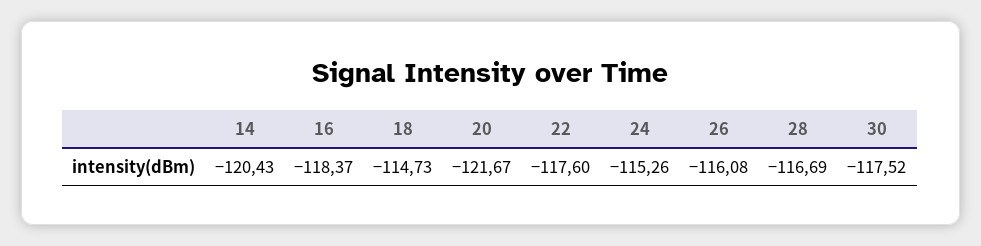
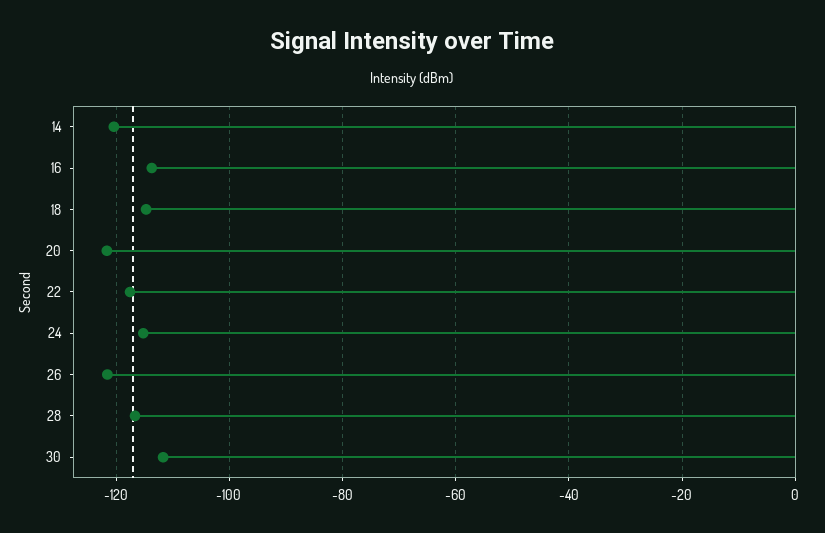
16: -118.37 -> -114
26: -116.08 -> -122
30: -117.52 -> -112

